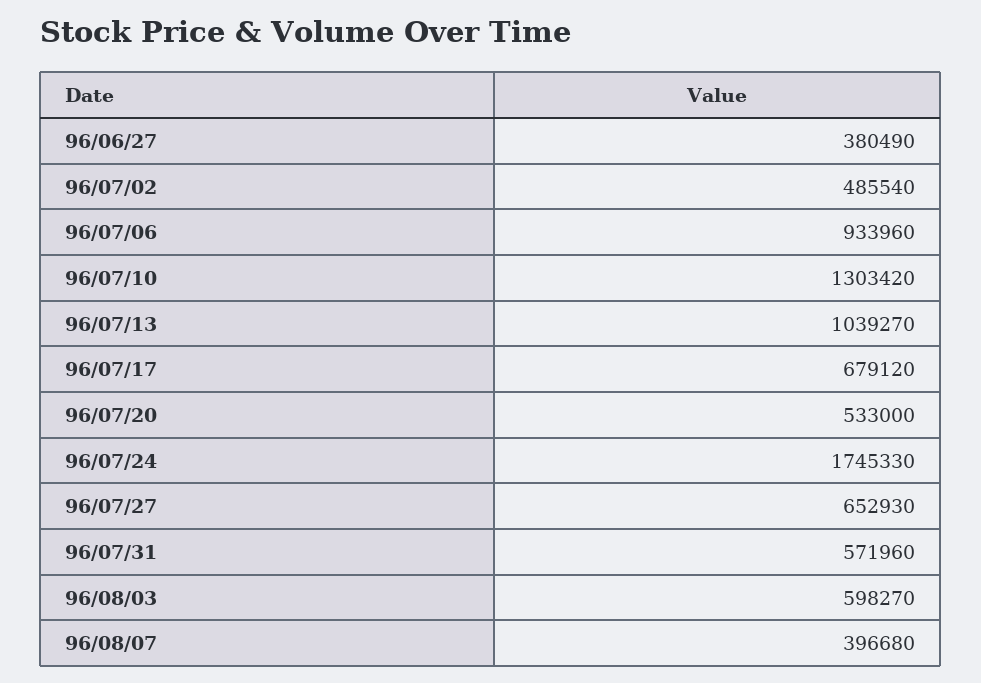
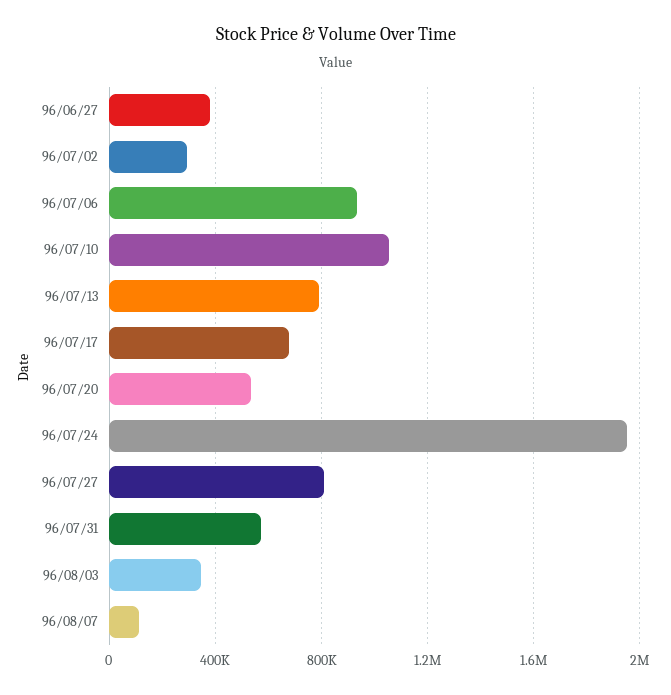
96/07/02: 485540 -> 300000
96/07/10: 1303420 -> 1050000
96/07/13: 1039270 -> 800000
96/07/24: 1745330 -> 1950000
96/07/27: 652930 -> 800000
96/08/03: 598270 -> 350000
96/08/07: 396680 -> 100000

